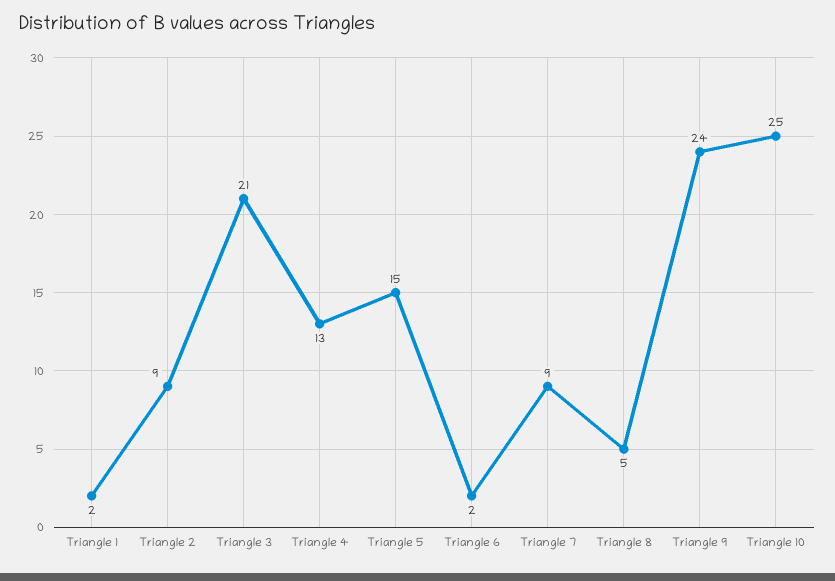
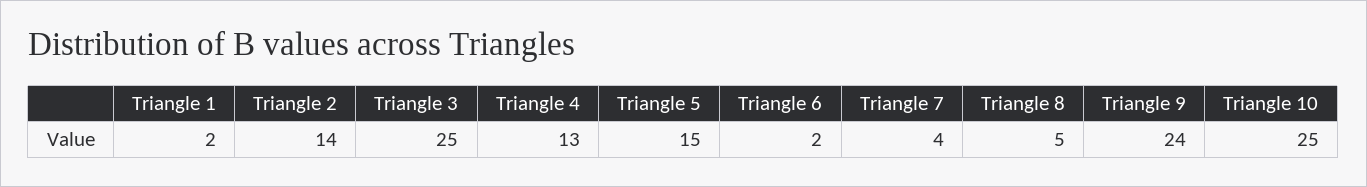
Triangle 2: 9 -> 14
Triangle 3: 21 -> 25
Triangle 7: 9 -> 4

